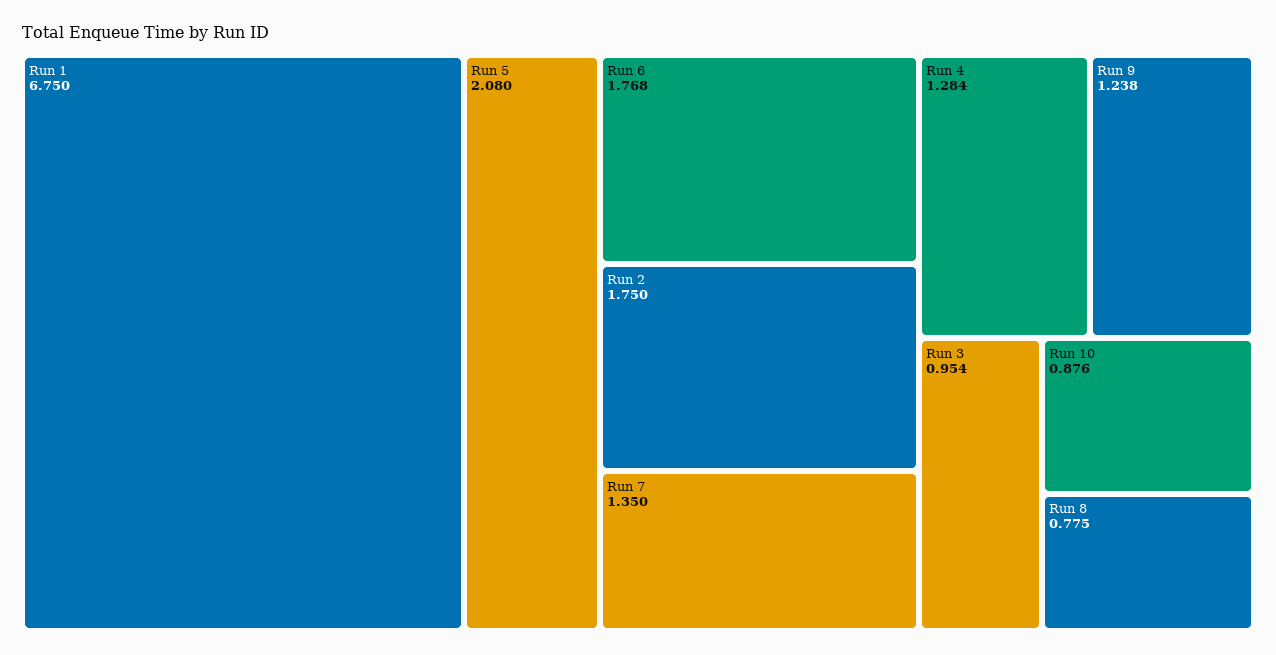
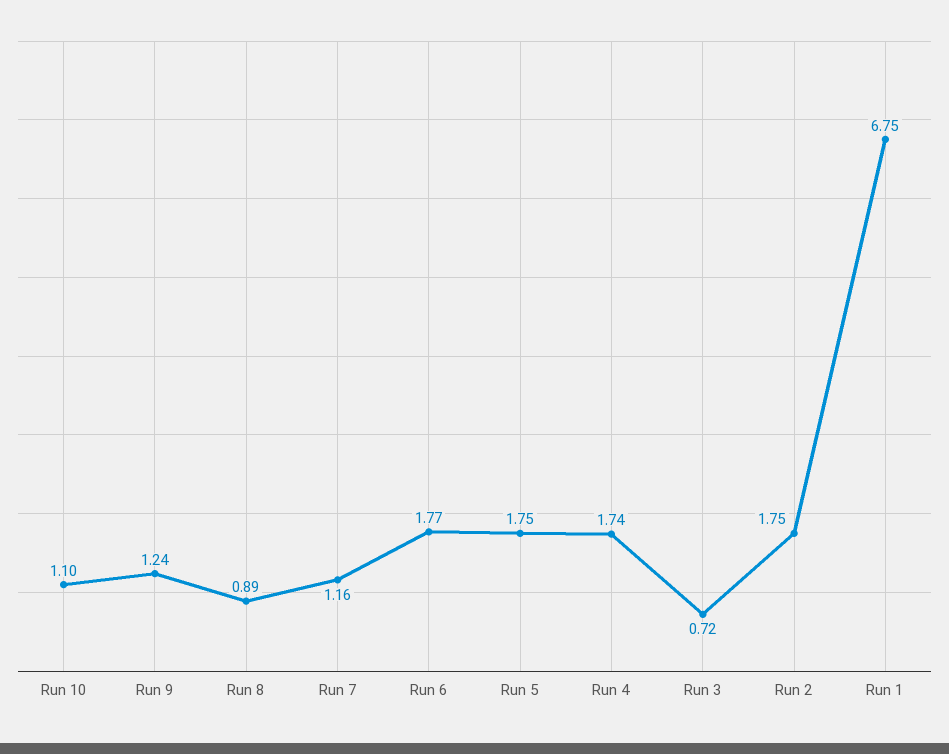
Run 5: 2.08 -> 1.75
Run 7: 1.35 -> 1.16
Run 4: 1.284 -> 1.74
Run 3: 0.954 -> 0.72
Run 10: 0.876 -> 1.1
Run 8: 0.775 -> 0.89

